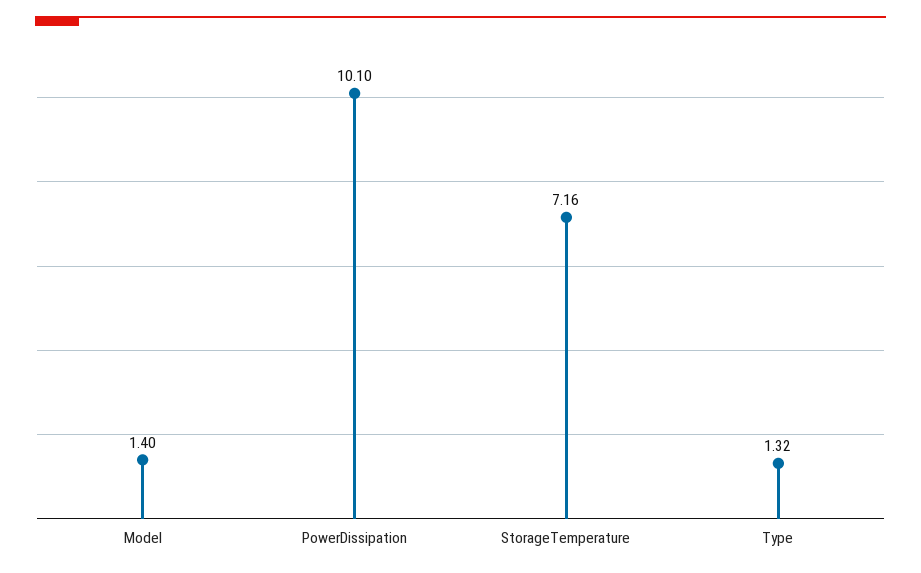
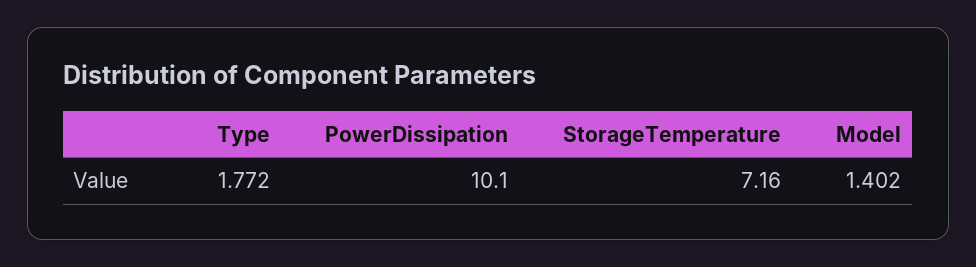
Type: 1.32 -> 1.772

